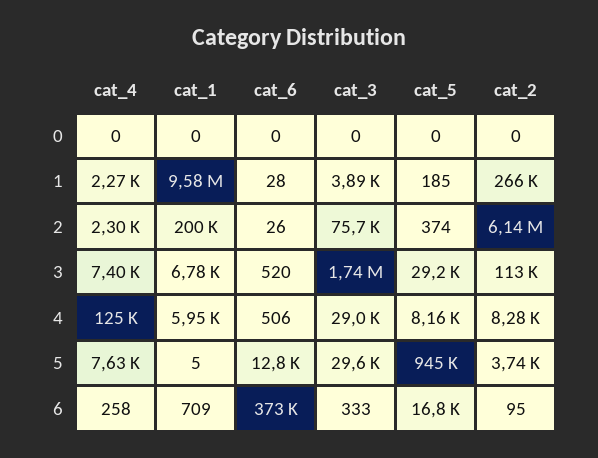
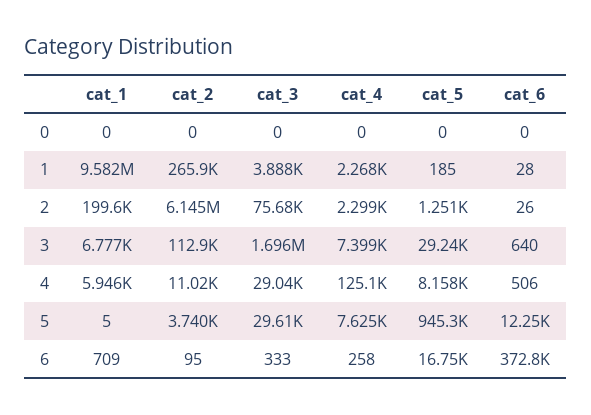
cat_5, 2: 374 -> 1251
cat_6, 3: 520 -> 640
cat_3, 3: 1740000 -> 1696000
cat_2, 4: 8280 -> 11020
cat_6, 5: 12800 -> 12250

